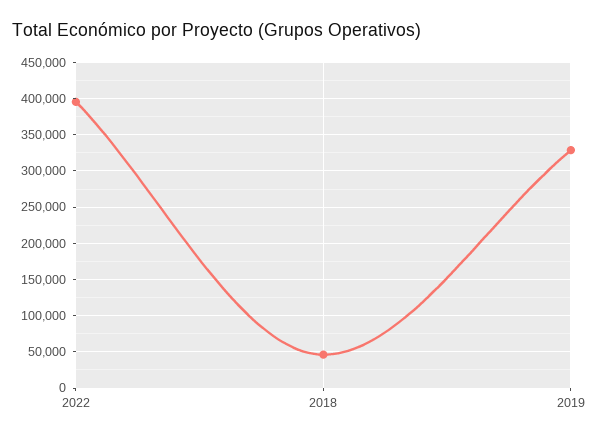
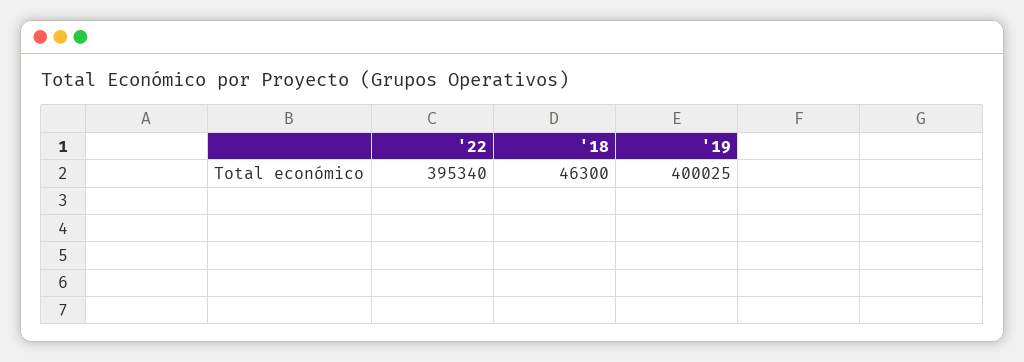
2019: 330000 -> 400025

